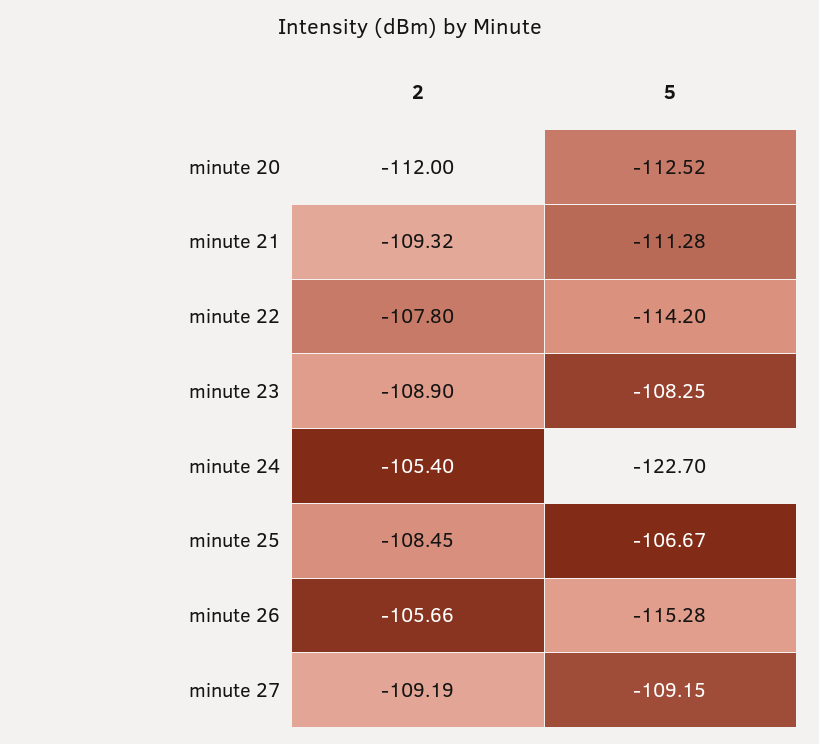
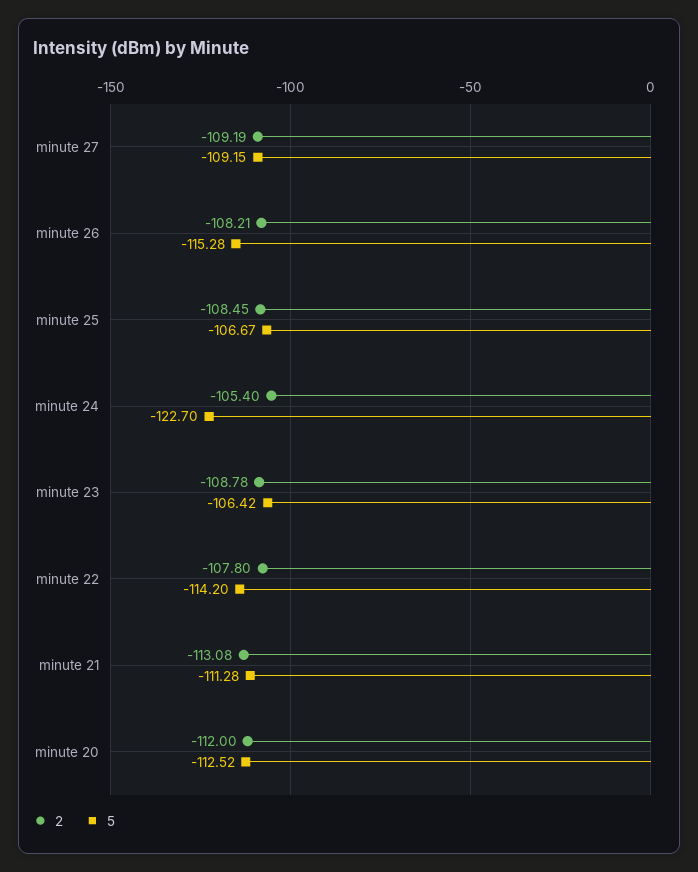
2, minute 21: -109.32 -> -113.08
2, minute 23: -108.9 -> -108.78
5, minute 23: -108.25 -> -106.42
2, minute 26: -105.66 -> -108.21

